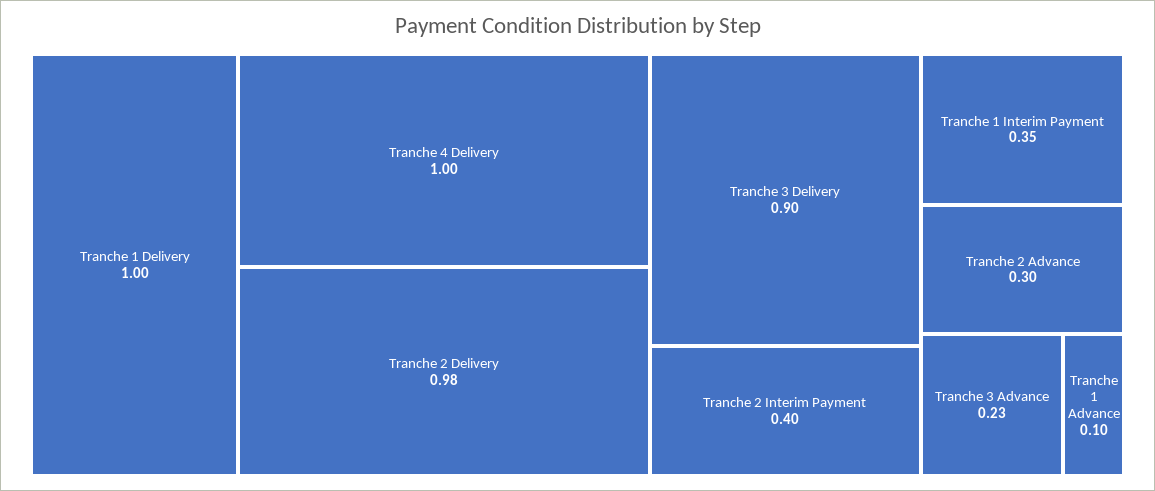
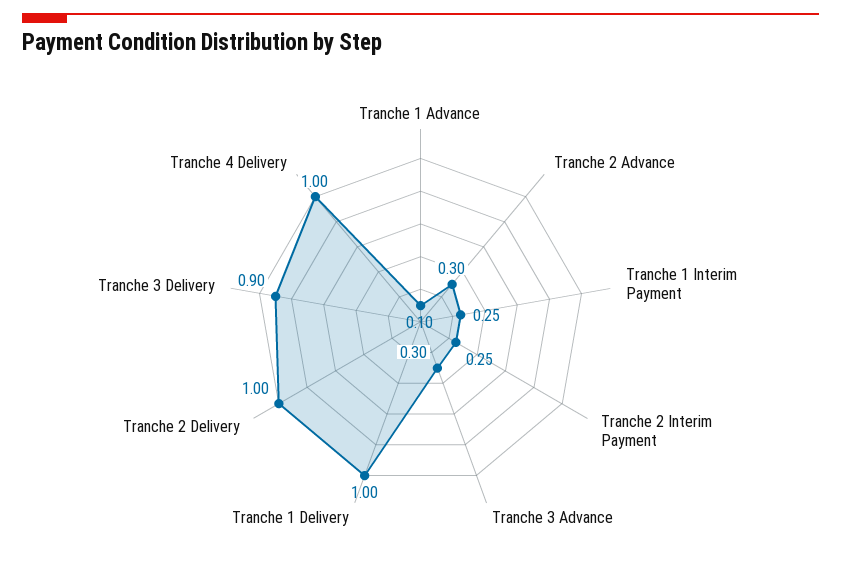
Tranche 2 Delivery: 0.98 -> 1
Tranche 2 Interim Payment: 0.4 -> 0.25
Tranche 1 Interim Payment: 0.35 -> 0.25
Tranche 3 Advance: 0.23 -> 0.3

